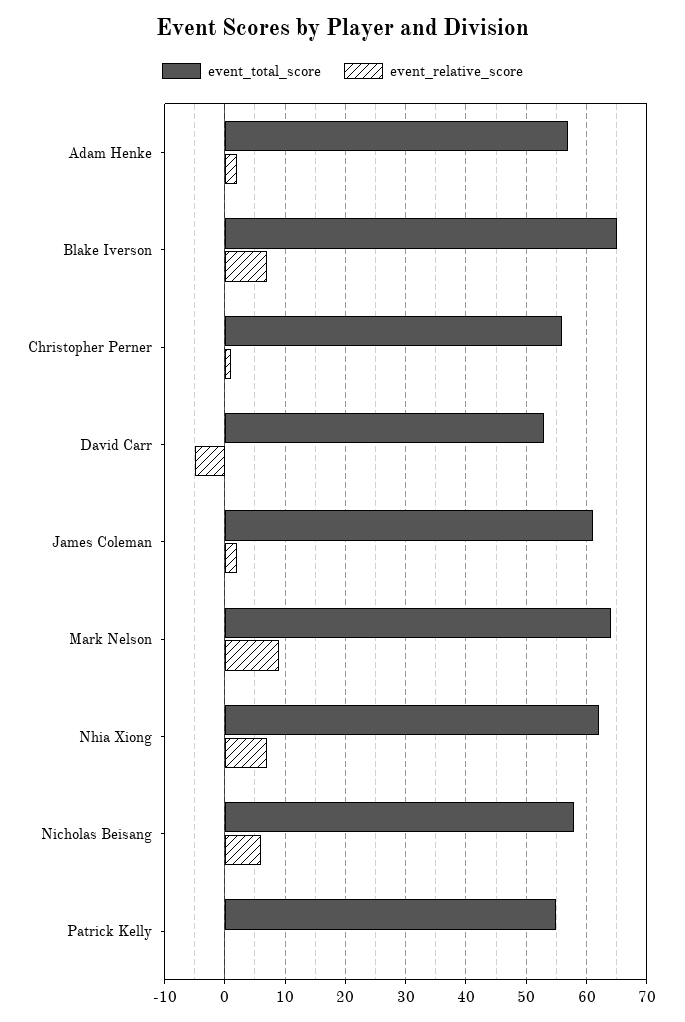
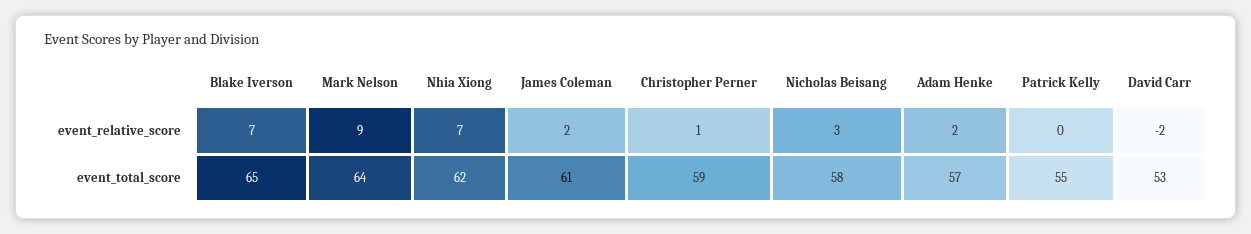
event_total_score, Christopher Perner: 56 -> 59
event_relative_score, David Carr: -5 -> -2
event_relative_score, Nicholas Beisang: 6 -> 3

